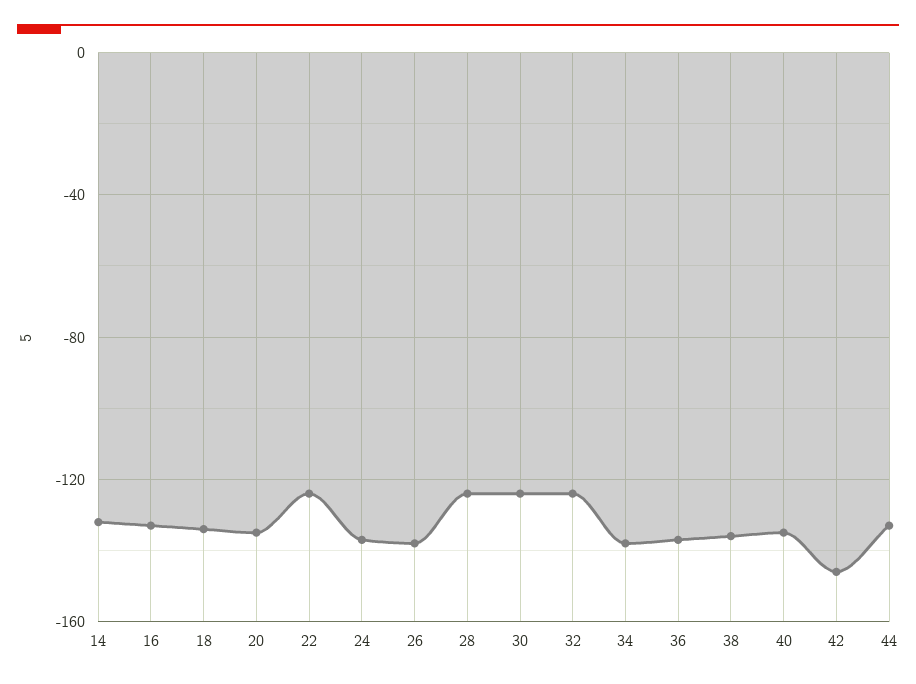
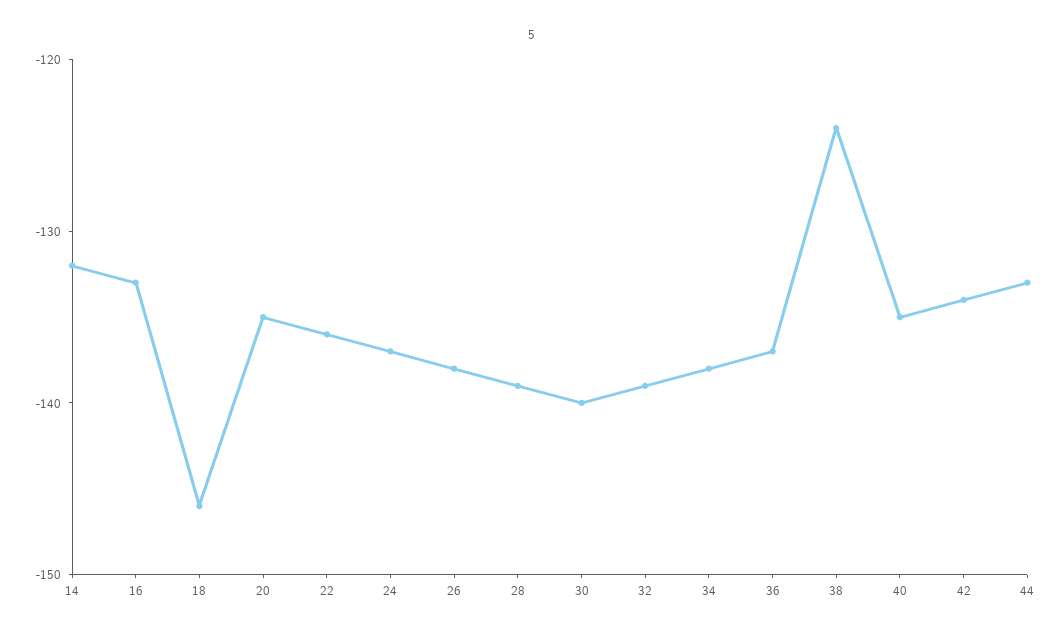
18: -135 -> -146
22: -125 -> -136
28: -125 -> -139
30: -125 -> -140
32: -125 -> -139
38: -135 -> -124
42: -145 -> -134

